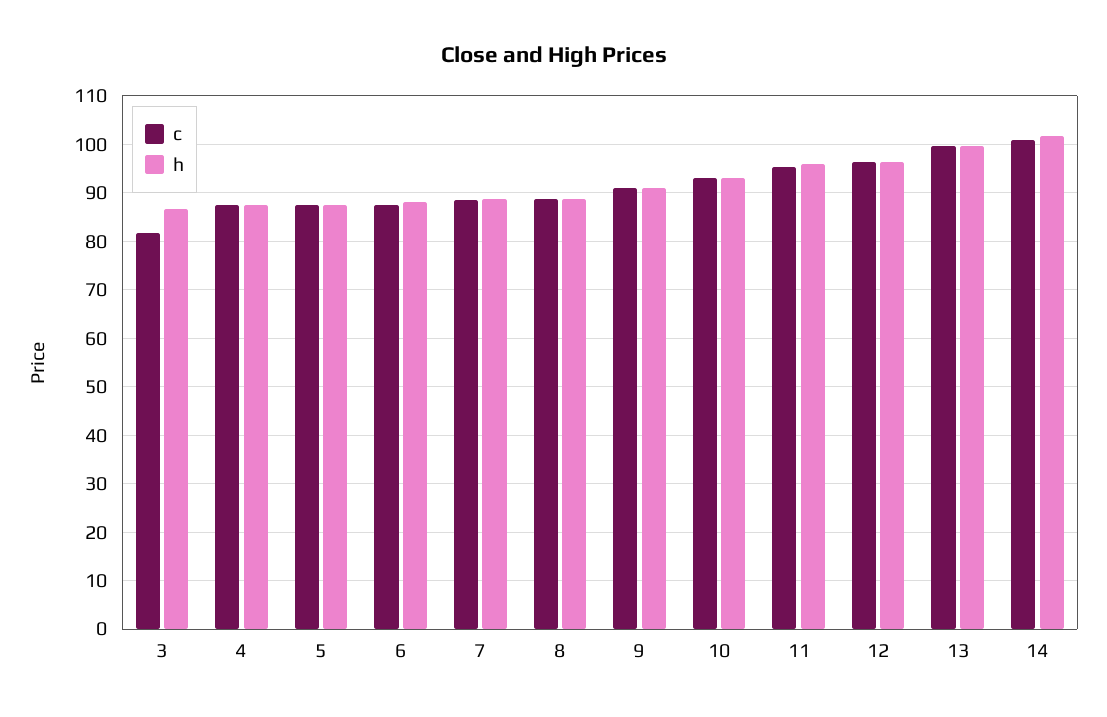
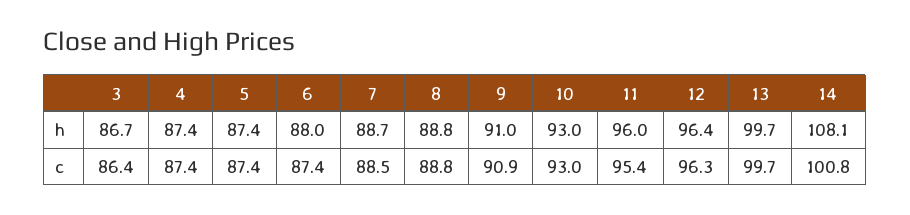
c, 3: 82 -> 86.4
h, 14: 102 -> 108.1

